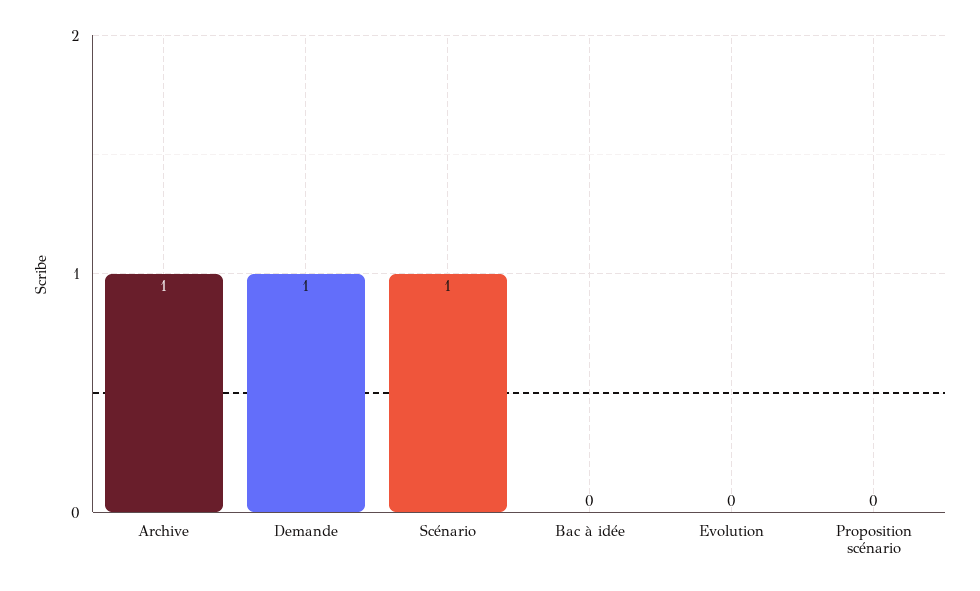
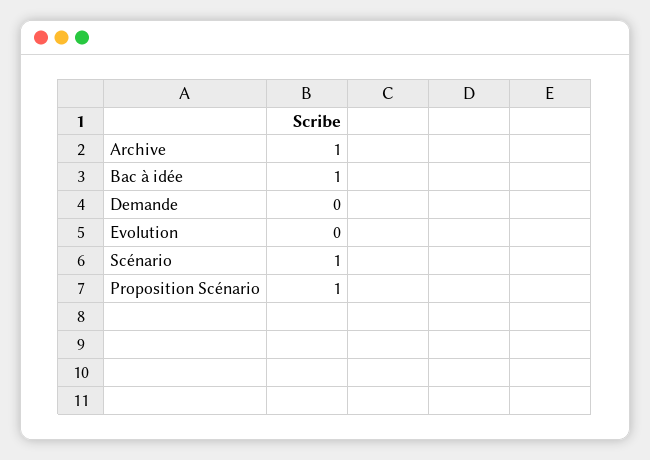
Demande: 1 -> 0
Bac à idée: 0 -> 1
Proposition scénario: 0 -> 1

